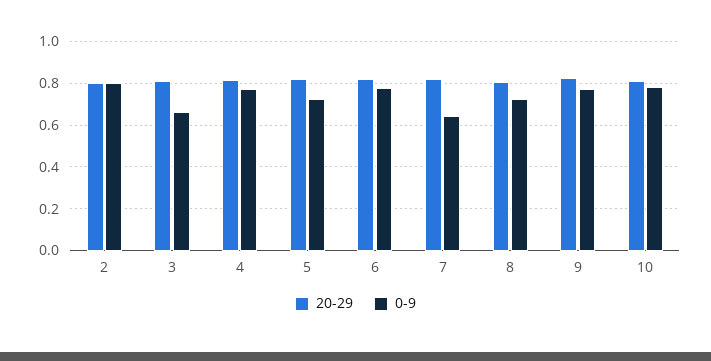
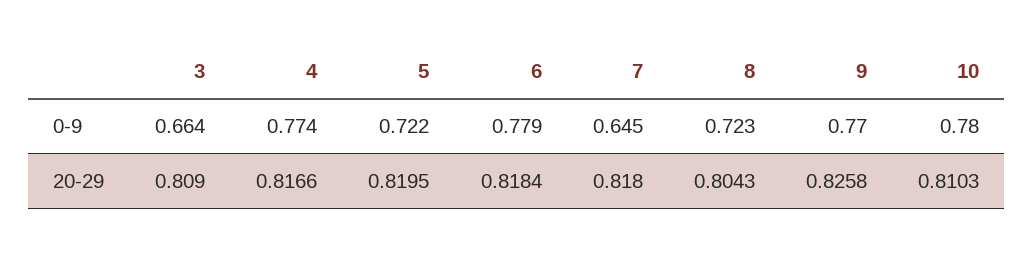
20-29, 2: 0.8 -> none
0-9, 2: 0.8 -> none

